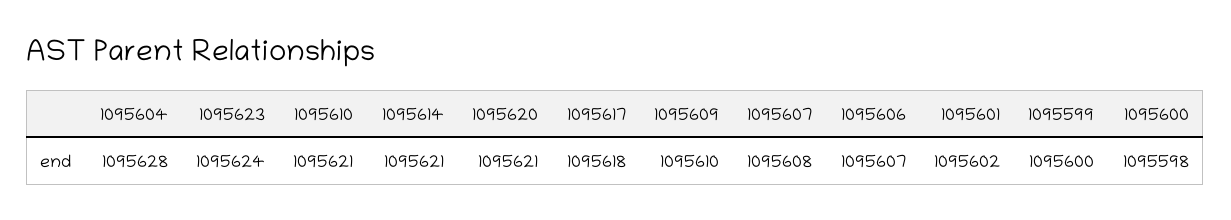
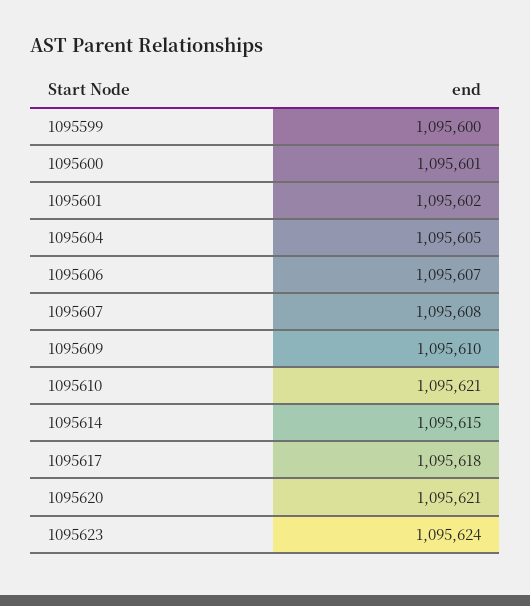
1095604: 1095628 -> 1095605
1095614: 1095621 -> 1095615
1095600: 1095598 -> 1095601

